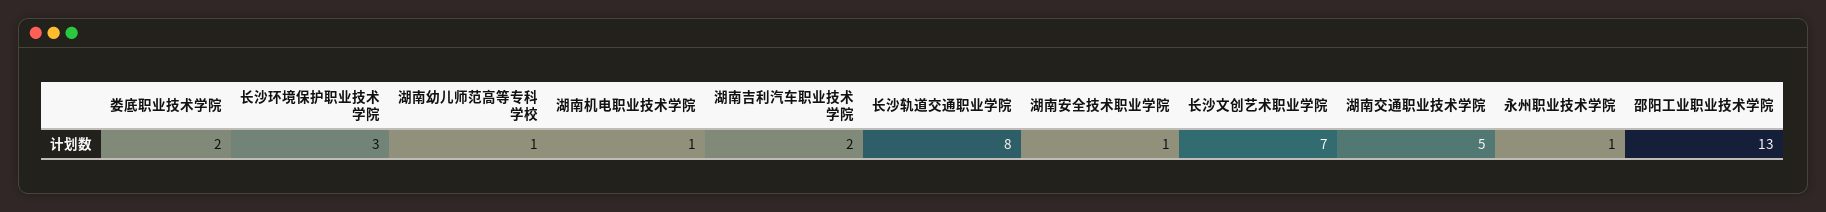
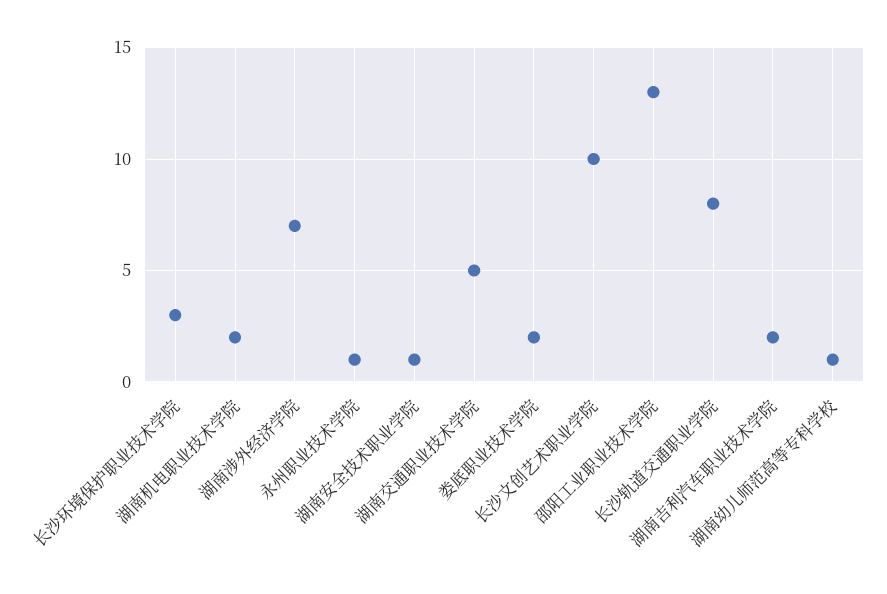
湖南机电职业技术学院: 1 -> 2
长沙文创艺术职业学院: 7 -> 10
湖南涉外经济学院: none -> 7

